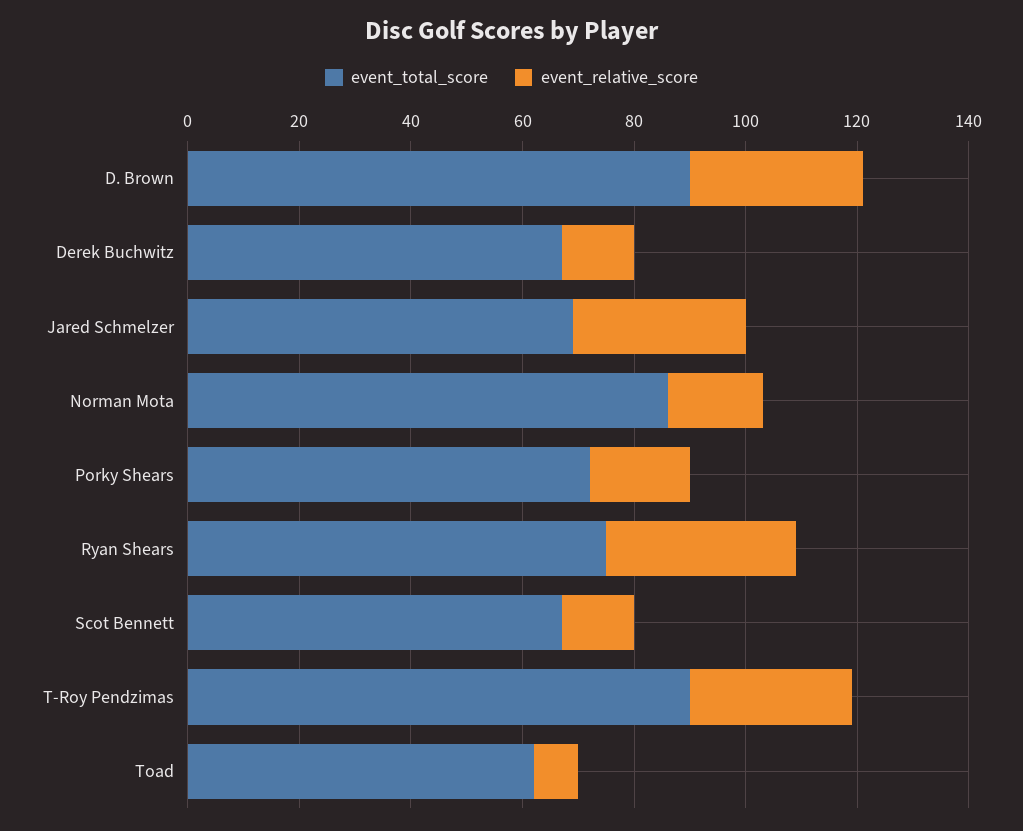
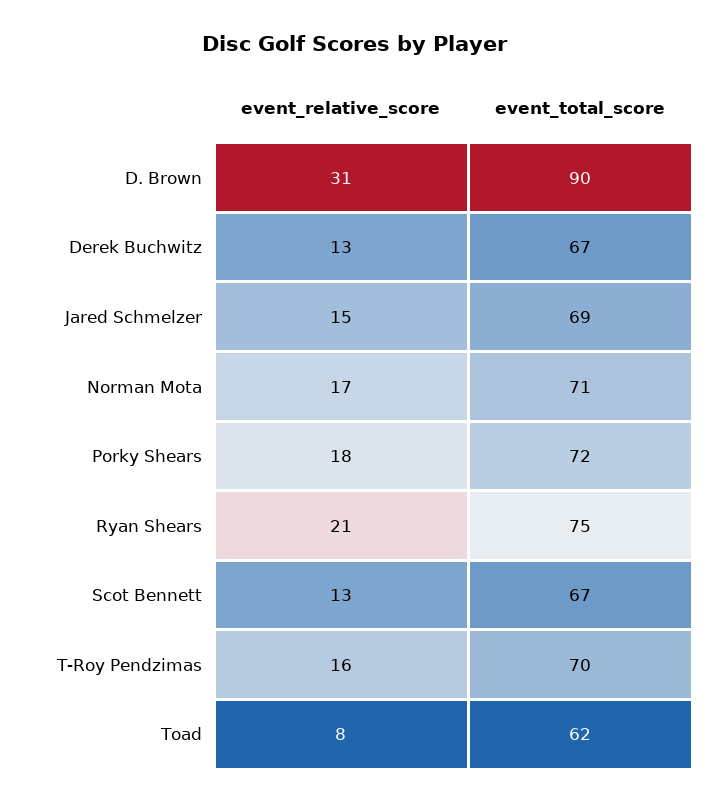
event_relative_score, Jared Schmelzer: 30 -> 15
event_total_score, Norman Mota: 85 -> 71
event_relative_score, Ryan Shears: 35 -> 21
event_total_score, T-Roy Pendzimas: 90 -> 70
event_relative_score, T-Roy Pendzimas: 30 -> 16

